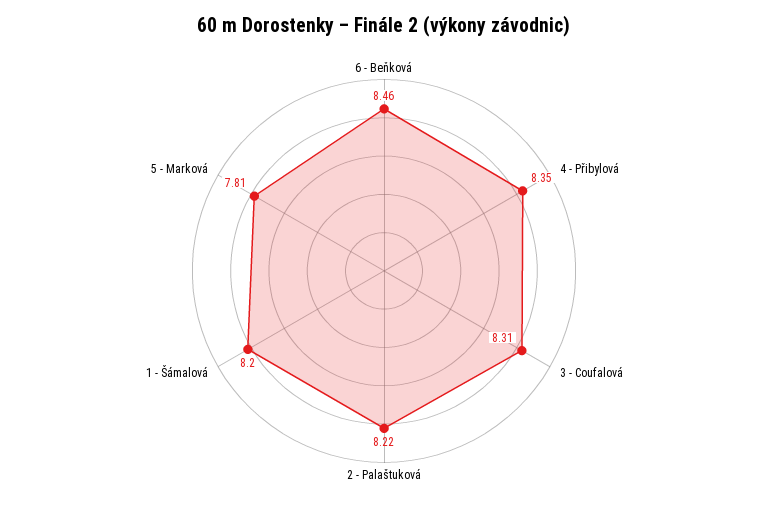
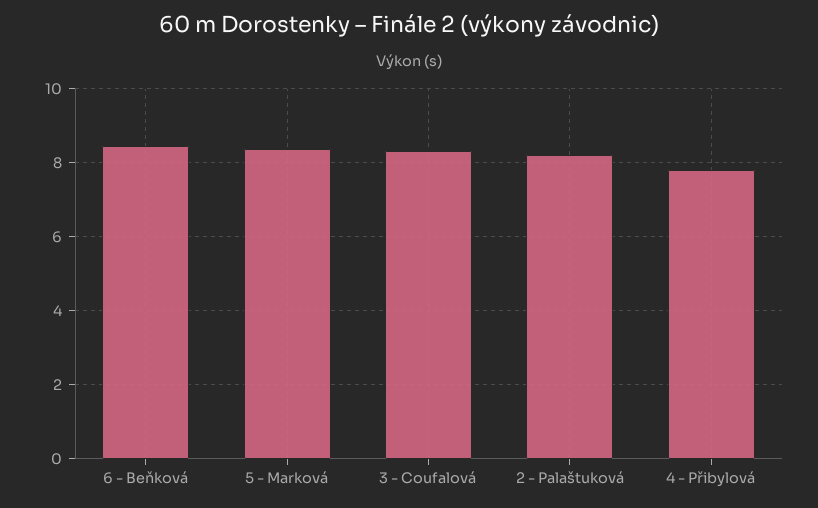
4 - Přibylová: 8.35 -> 7.8
1 - Šámalová: 8.2 -> none
5 - Marková: 7.81 -> 8.4

